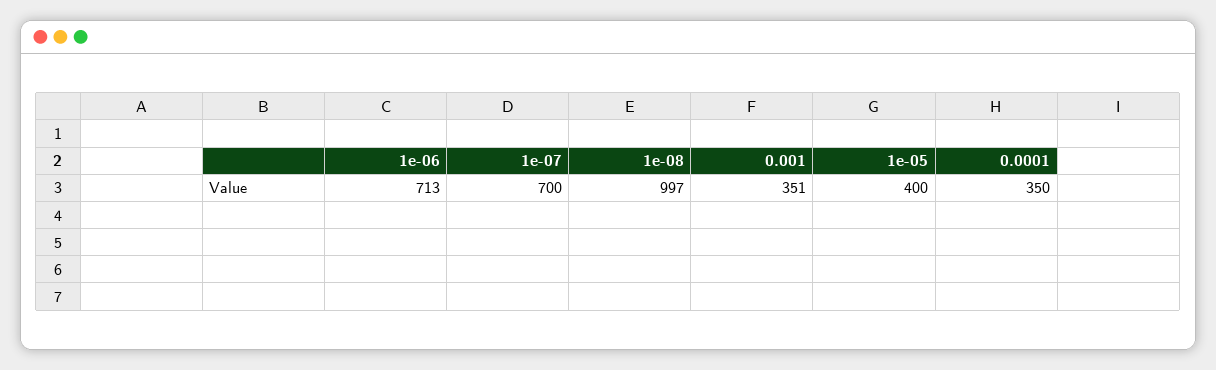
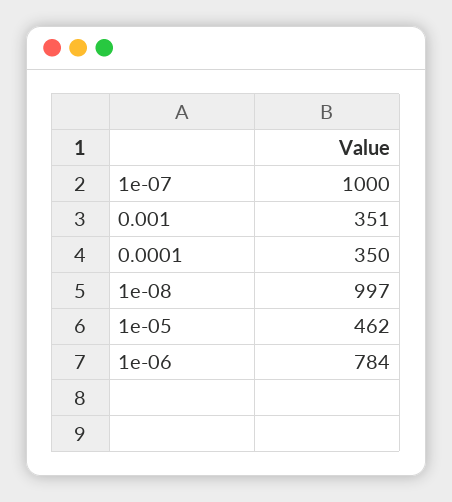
1e-06: 713 -> 784
1e-07: 700 -> 1000
1e-05: 400 -> 462

